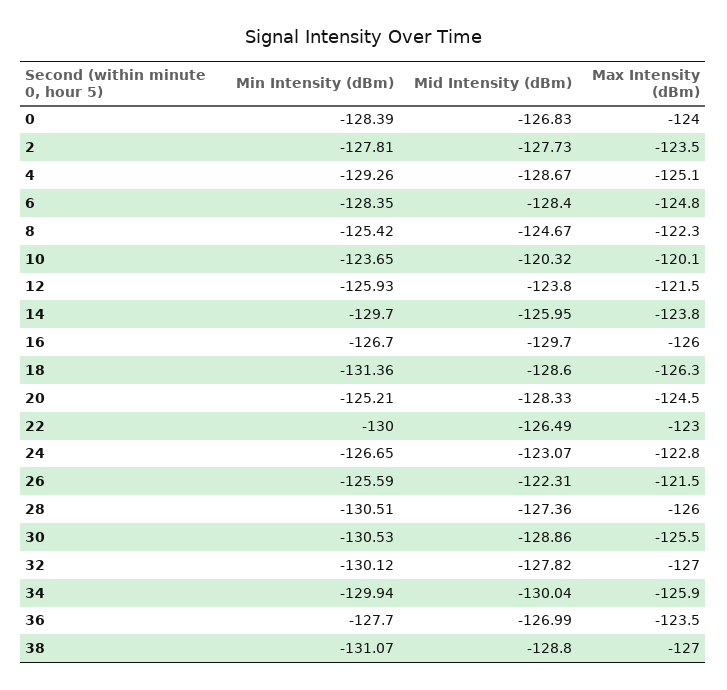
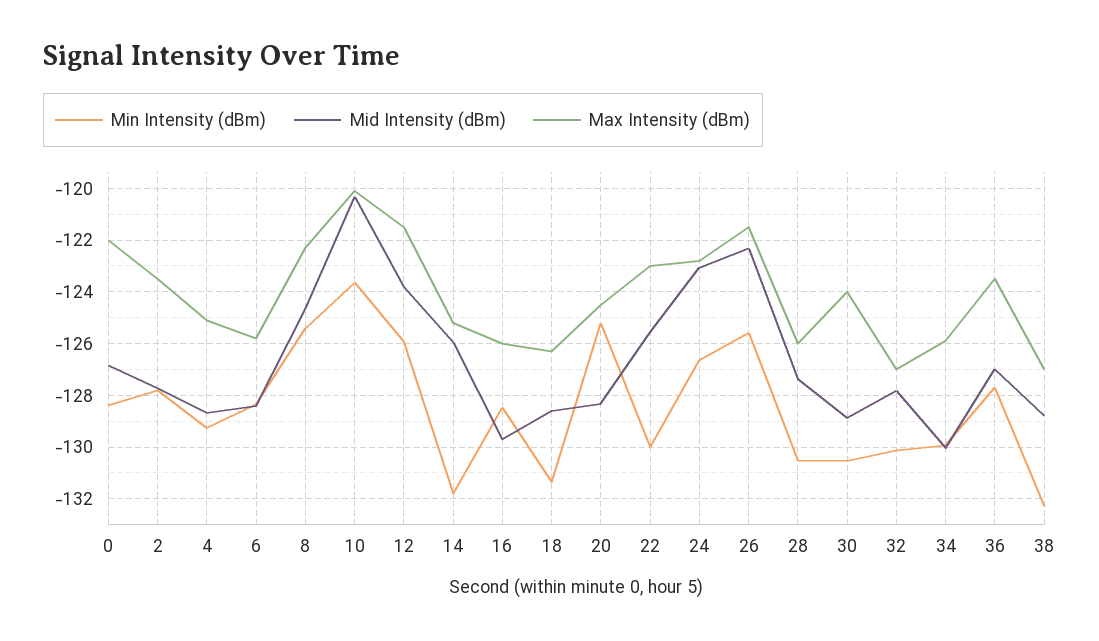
Max Intensity (dBm), 0: -124 -> -122
Max Intensity (dBm), 6: -124.8 -> -125.75
Min Intensity (dBm), 14: -129.7 -> -131.75
Max Intensity (dBm), 14: -123.8 -> -125.25
Min Intensity (dBm), 16: -126.7 -> -128.5
Mid Intensity (dBm), 22: -126.49 -> -125.5
Max Intensity (dBm), 30: -125.5 -> -124
Min Intensity (dBm), 38: -131.07 -> -132.25

